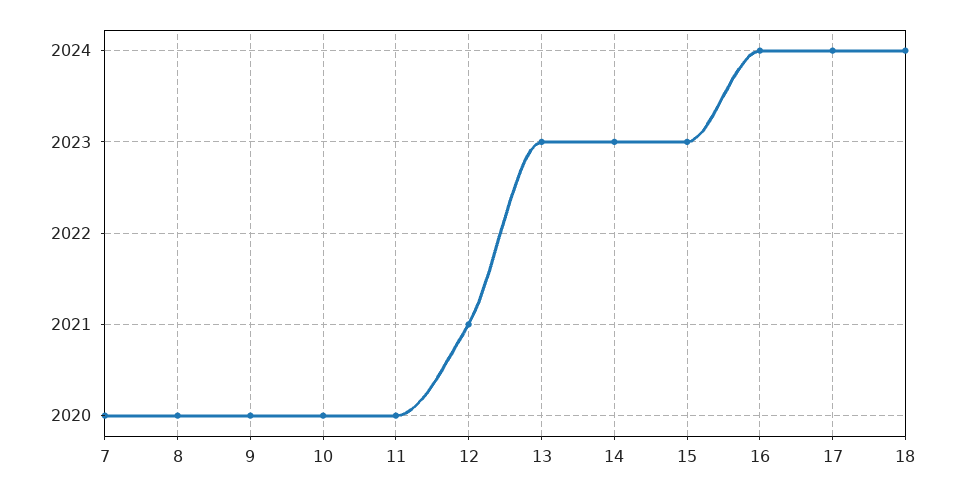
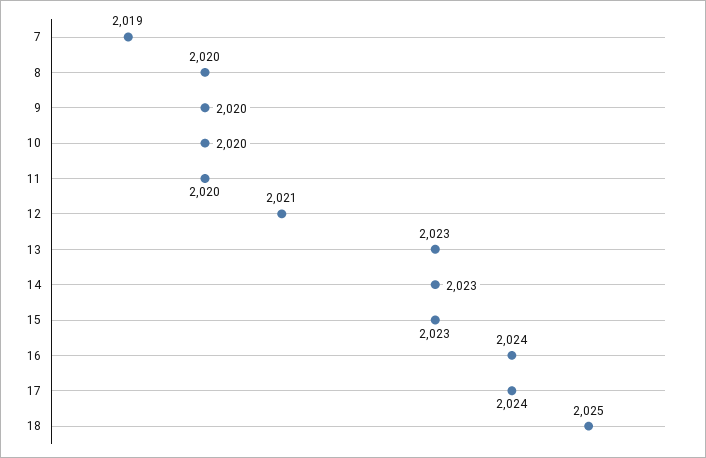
7: 2020 -> 2019
18: 2024 -> 2025

